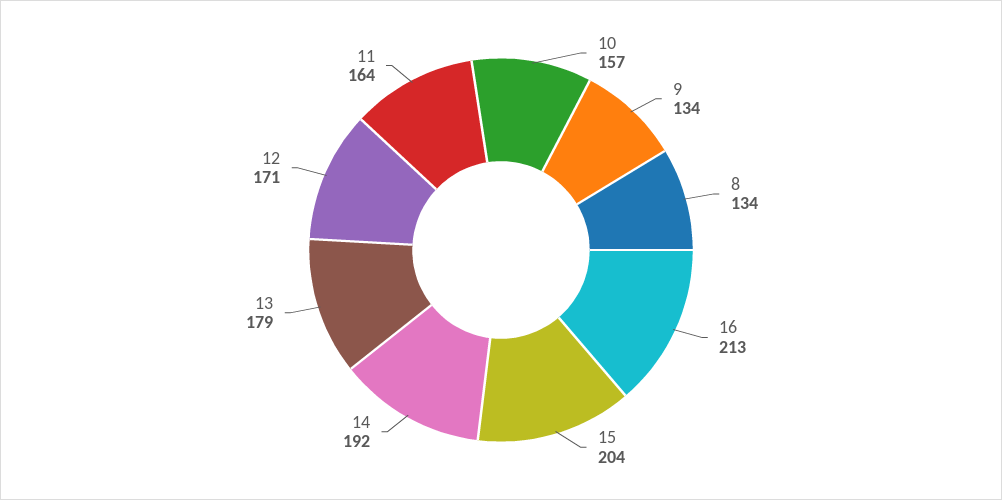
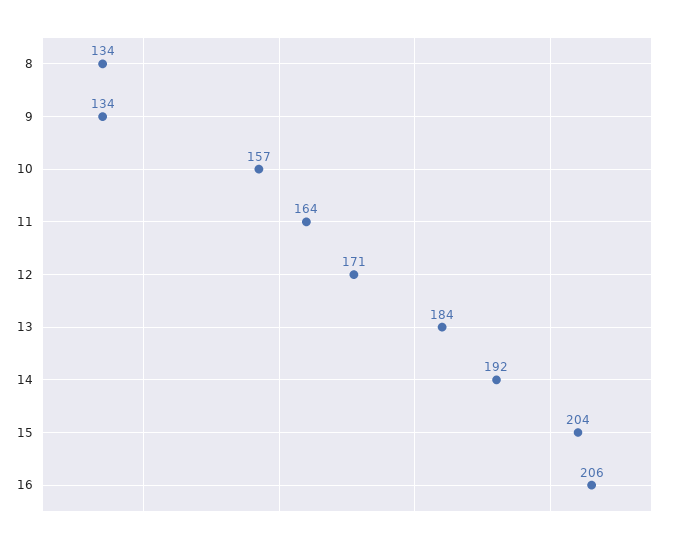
16: 213 -> 206
13: 179 -> 184

